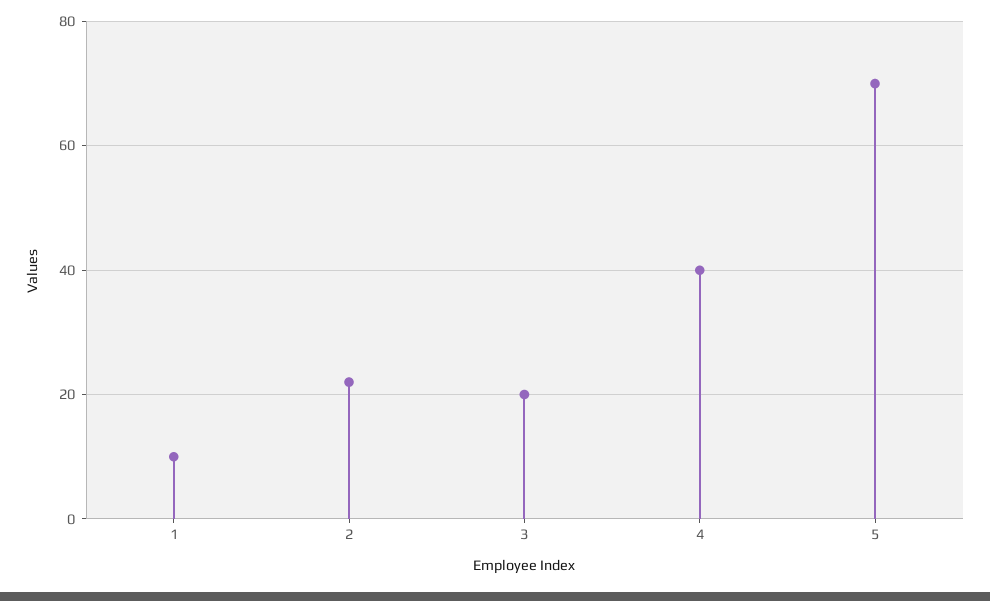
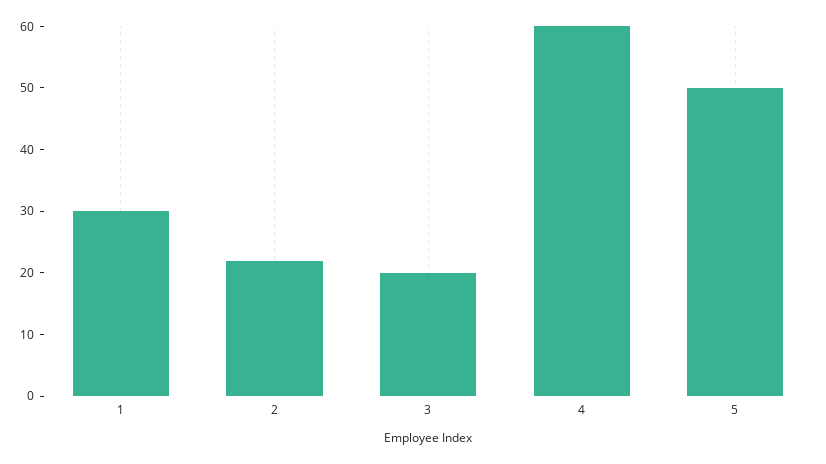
1: 10 -> 30
4: 40 -> 60
5: 70 -> 50

